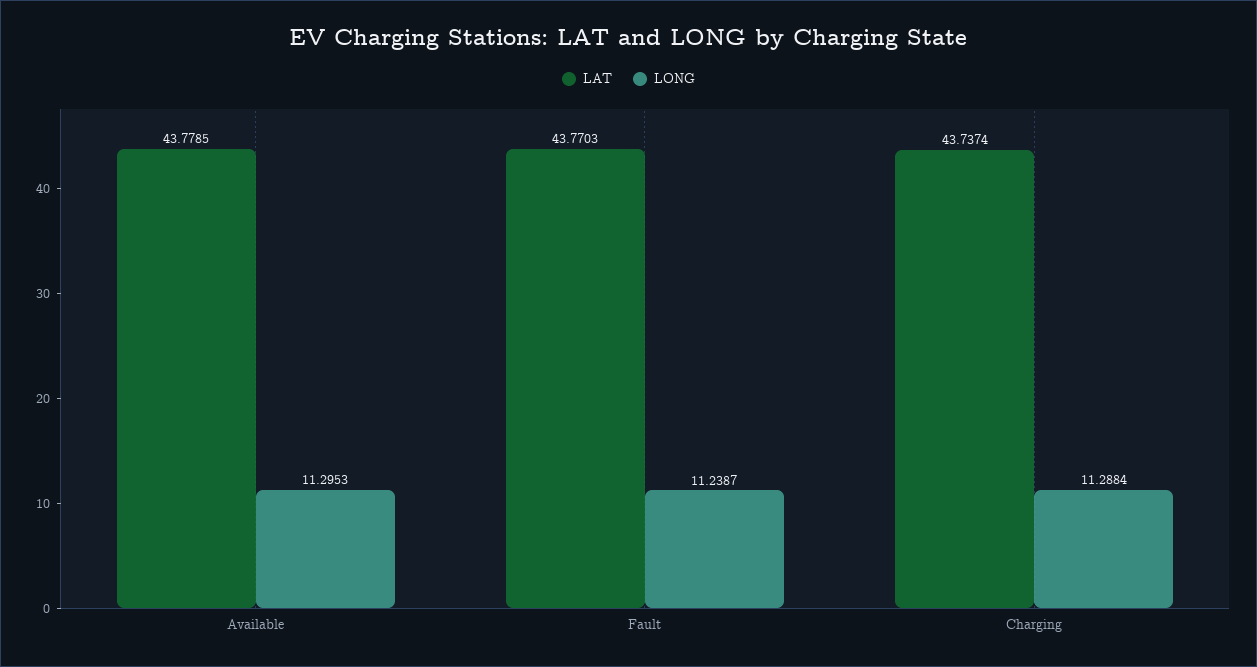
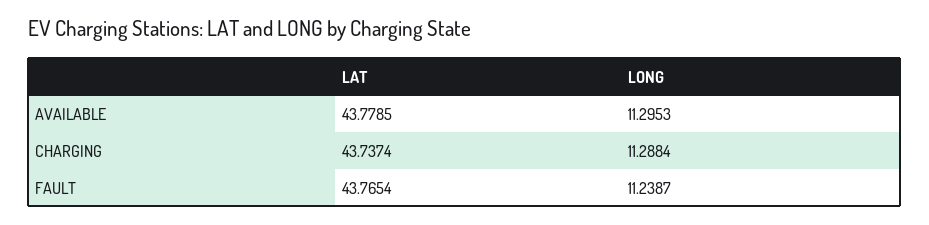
LAT, Fault: 43.7703 -> 43.7654

